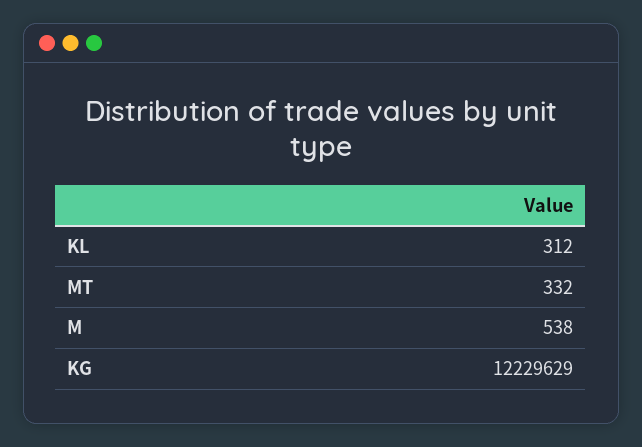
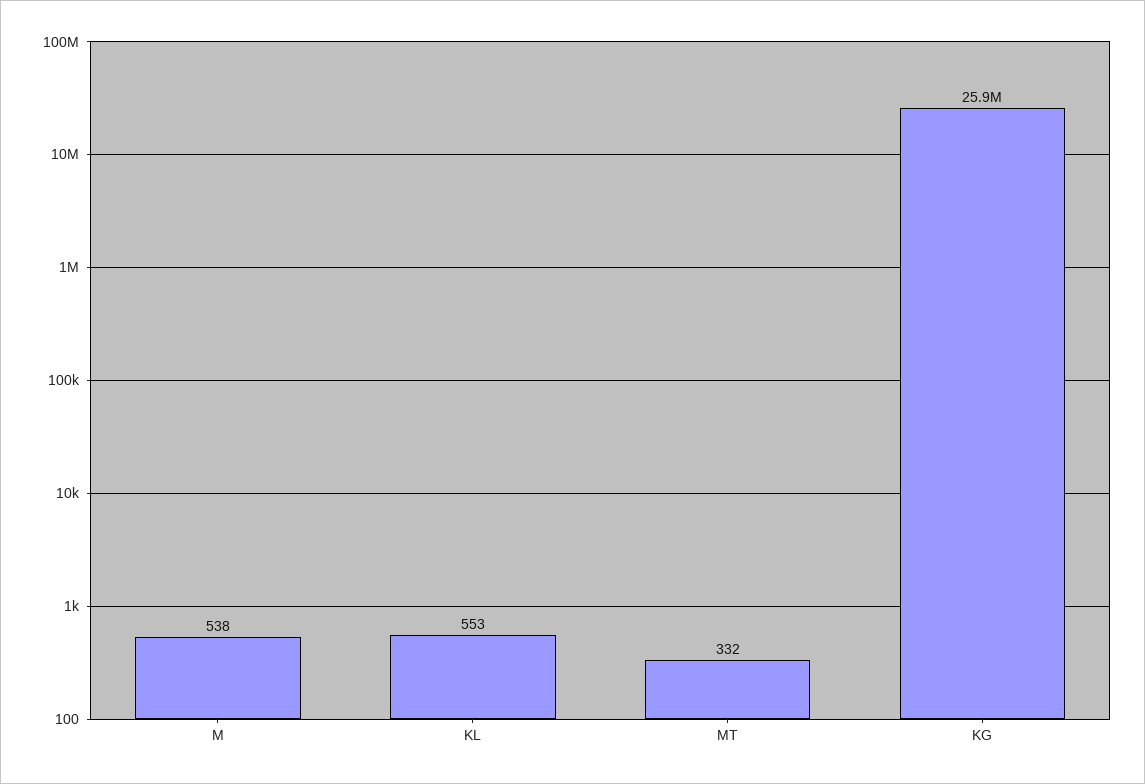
KL: 312 -> 553
KG: 12229629 -> 25900000

